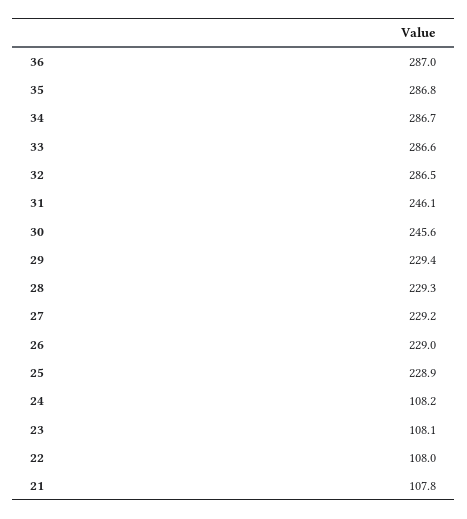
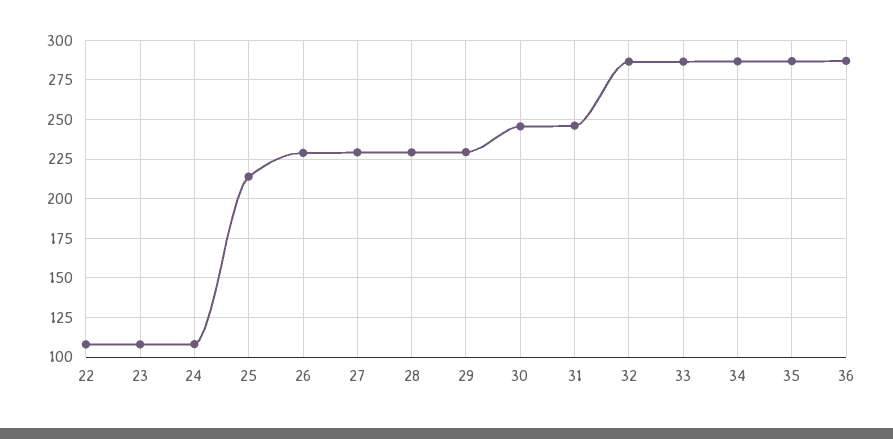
25: 228.9 -> 215
21: 107.8 -> none

